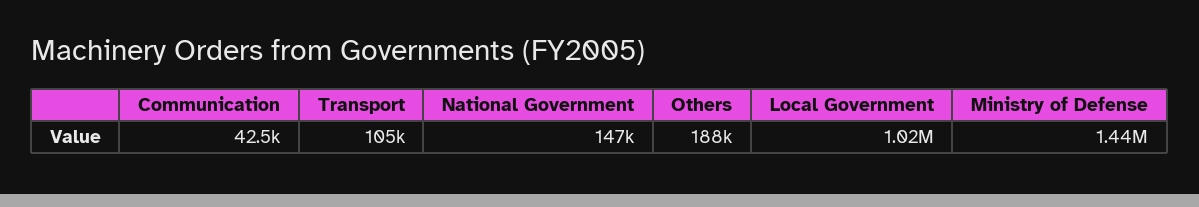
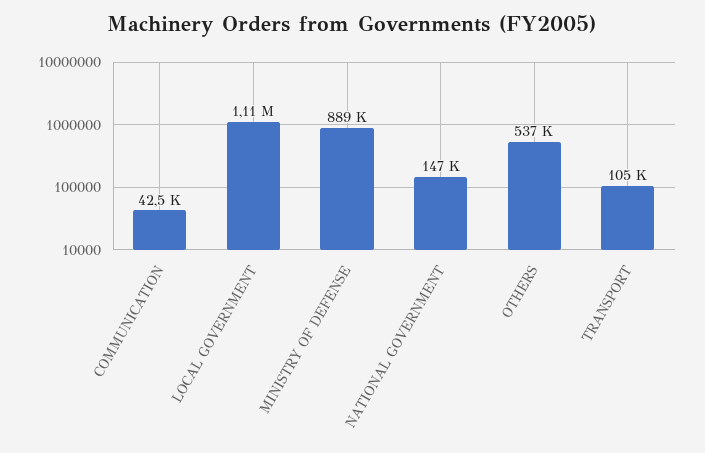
Others: 188000 -> 537000
Local Government: 1020000 -> 1110000
Ministry of Defense: 1440000 -> 889000

